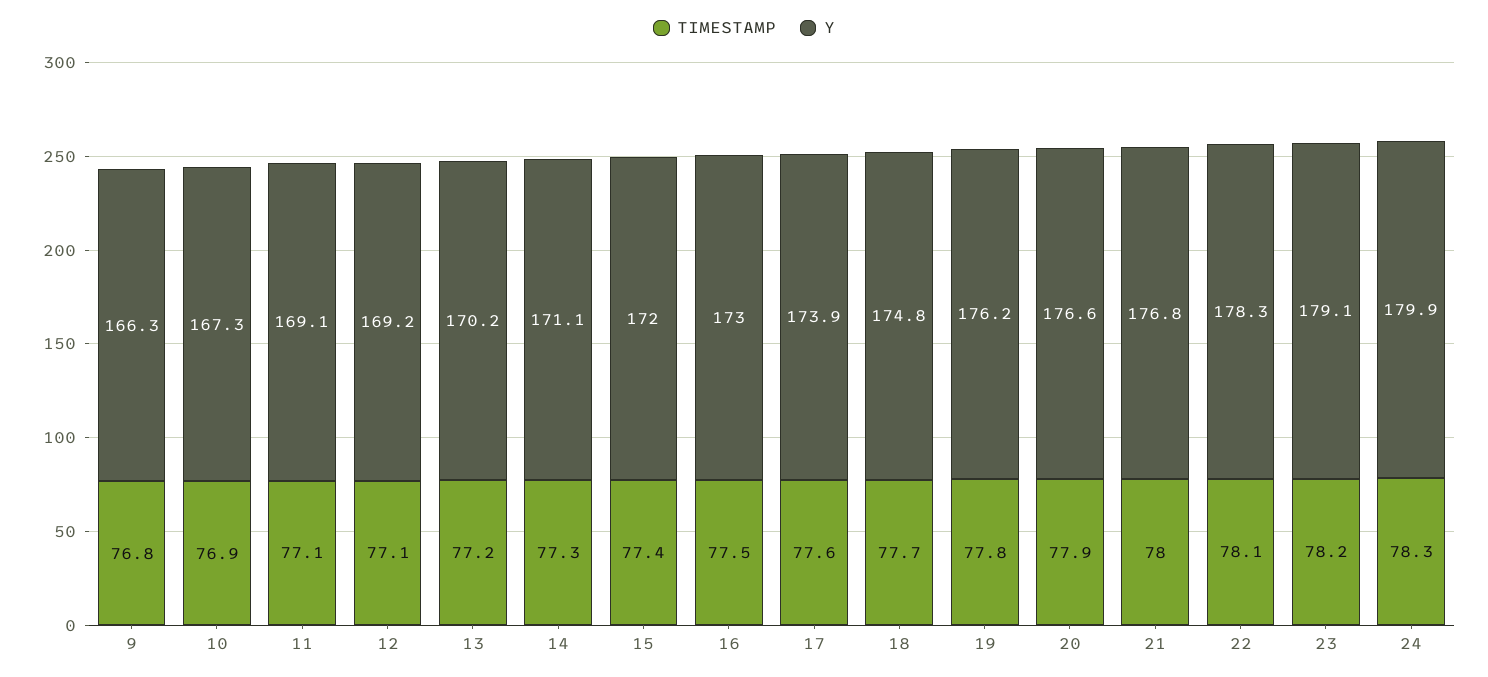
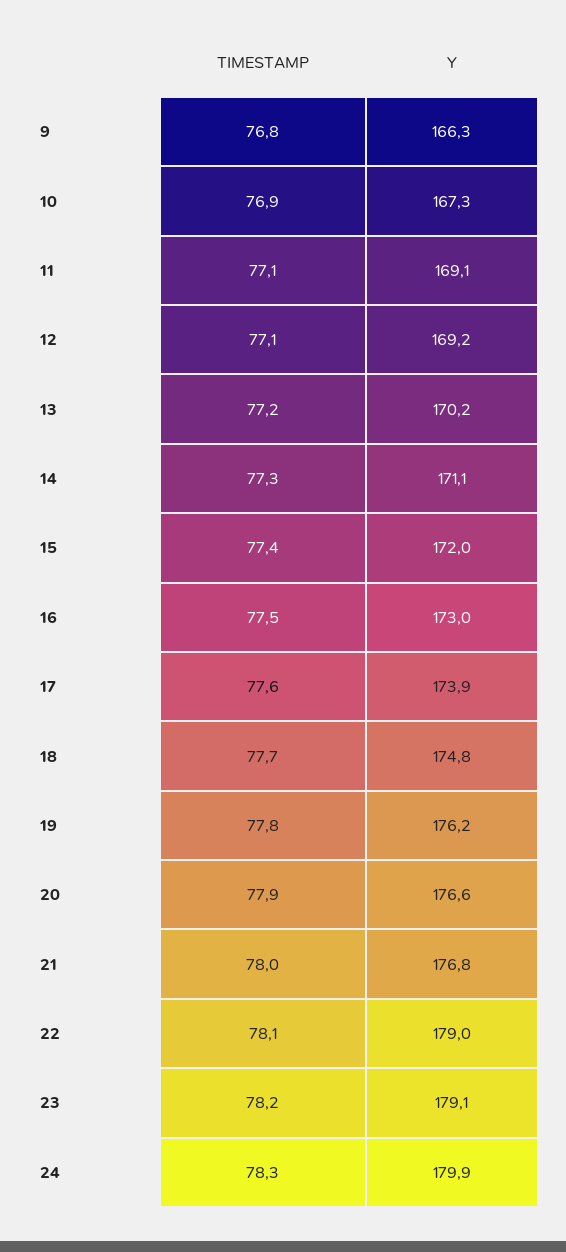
Y, 22: 178.3 -> 179

